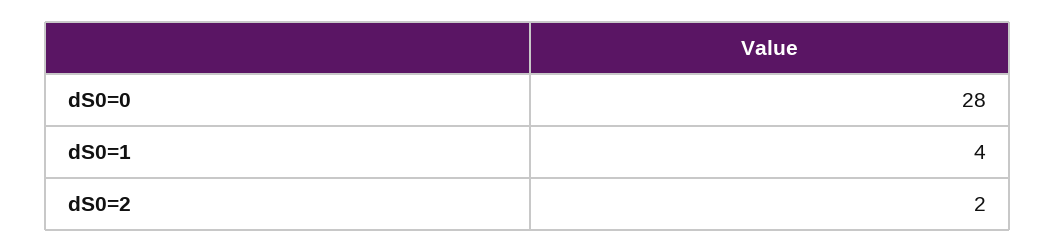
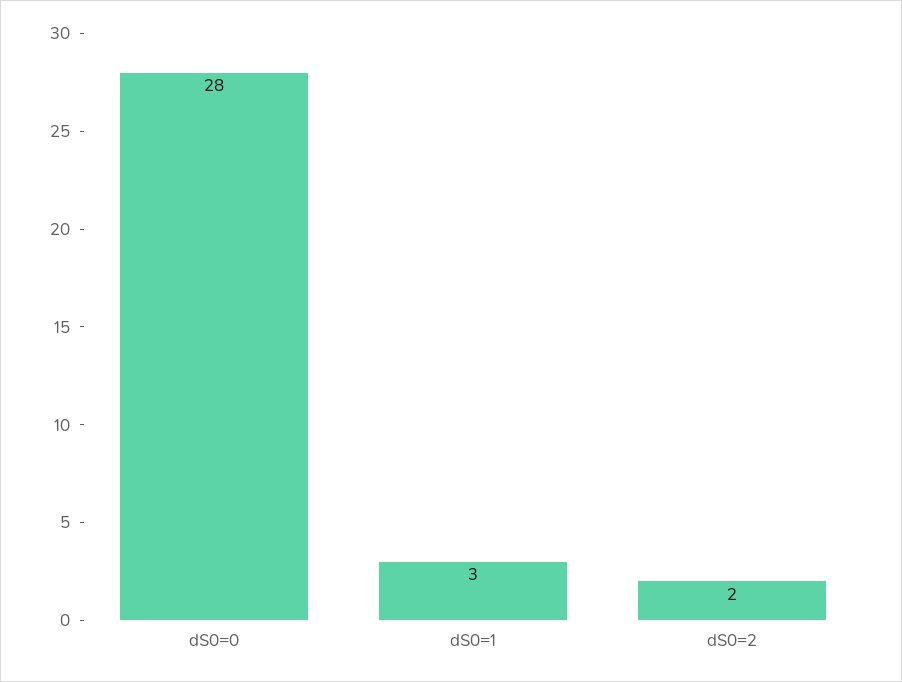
dS0=1: 4 -> 3

